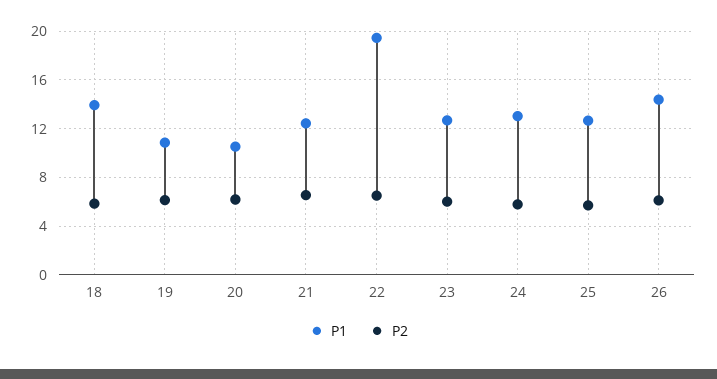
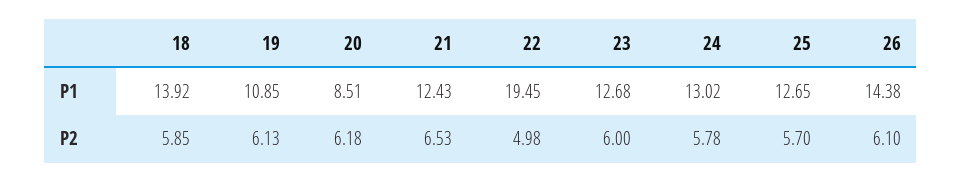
P1, 20: 10.5 -> 8.51
P2, 22: 6.5 -> 4.98

